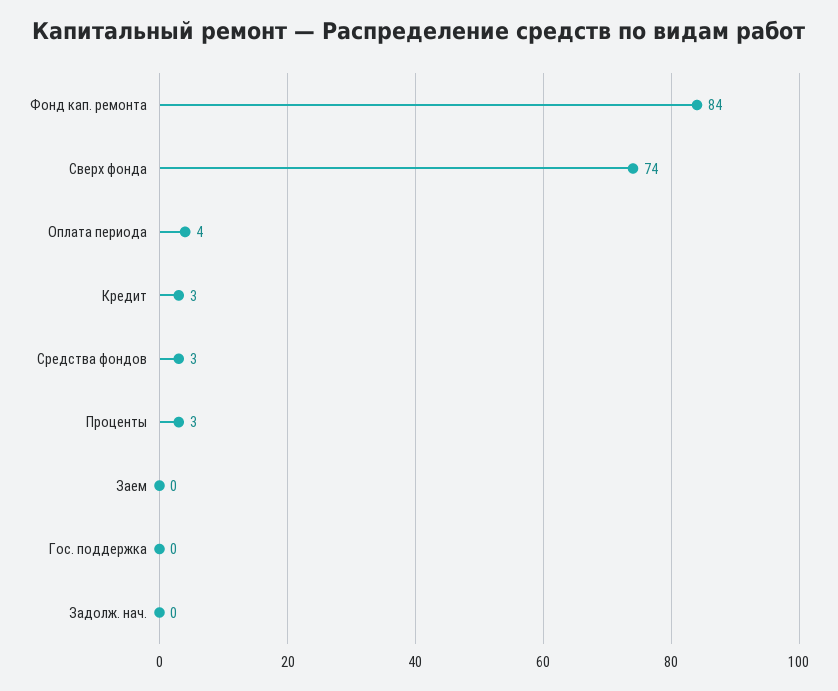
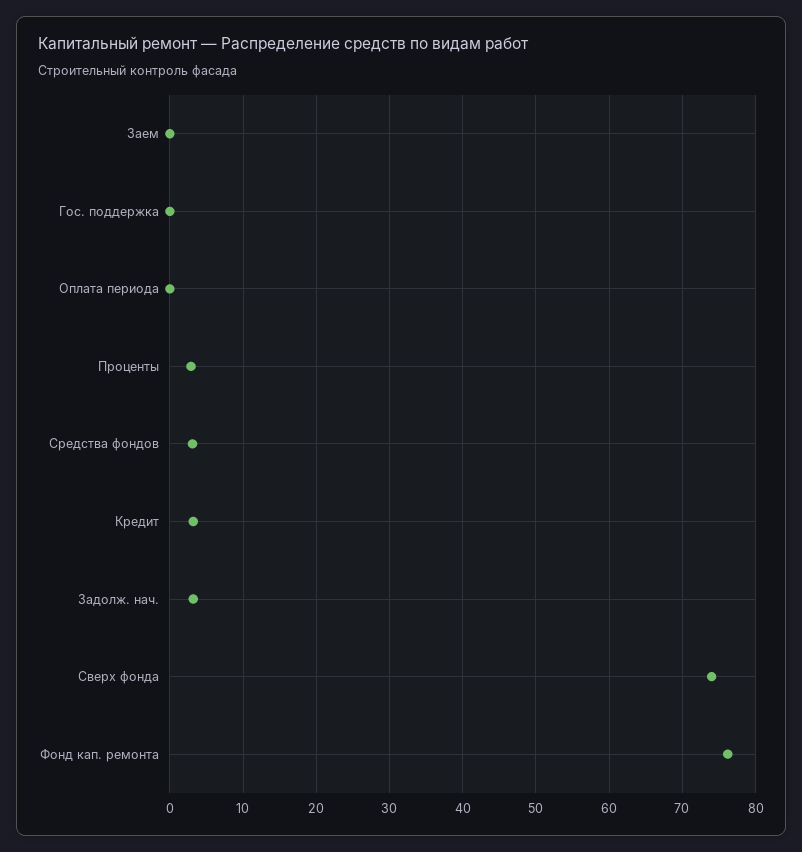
Фонд кап. ремонта: 84 -> 76
Оплата периода: 4 -> 0
Задолж. нач.: 0 -> 3

